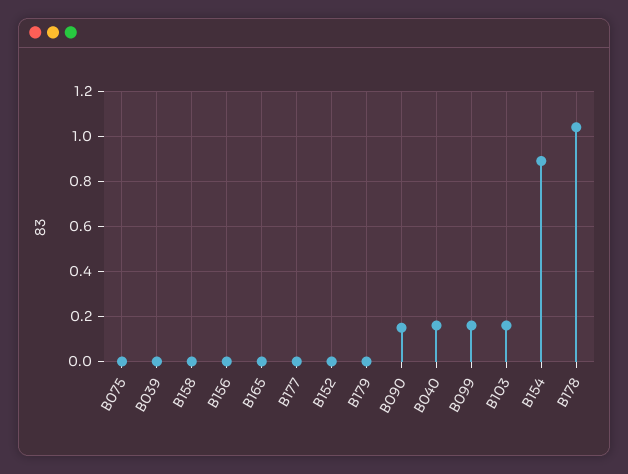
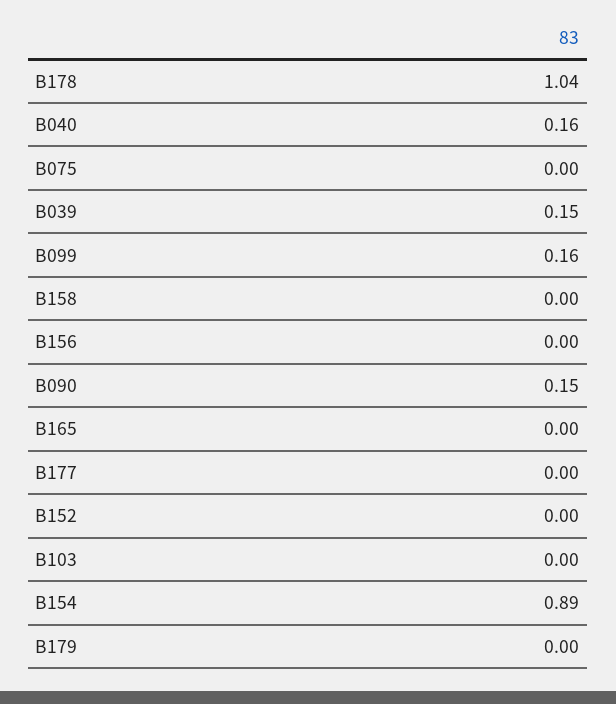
B039: 0 -> 0.15
B103: 0.15 -> 0

